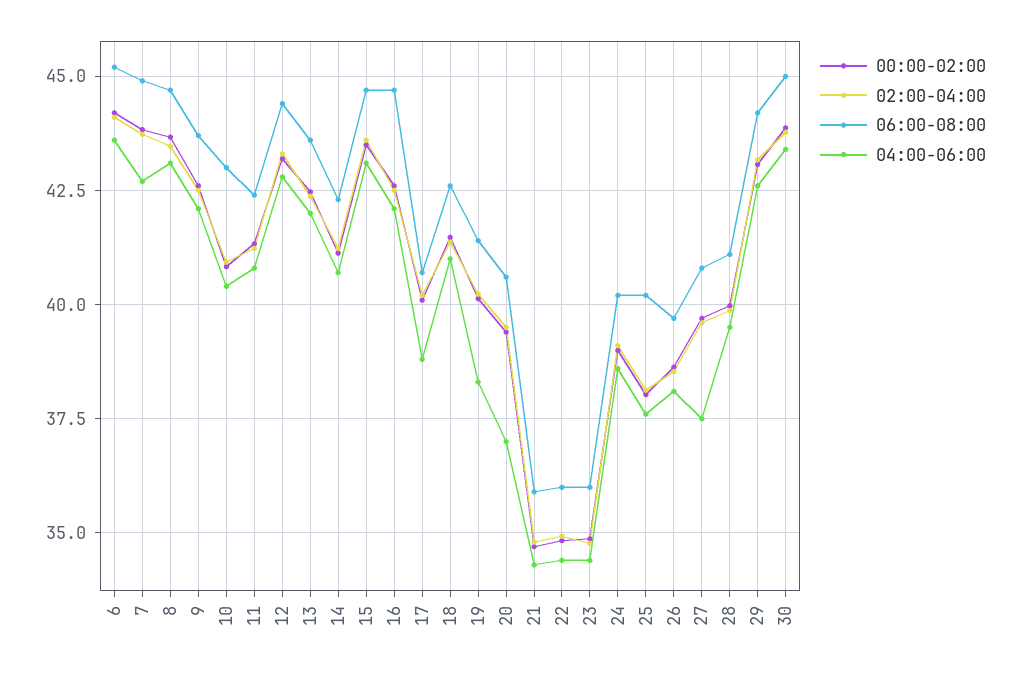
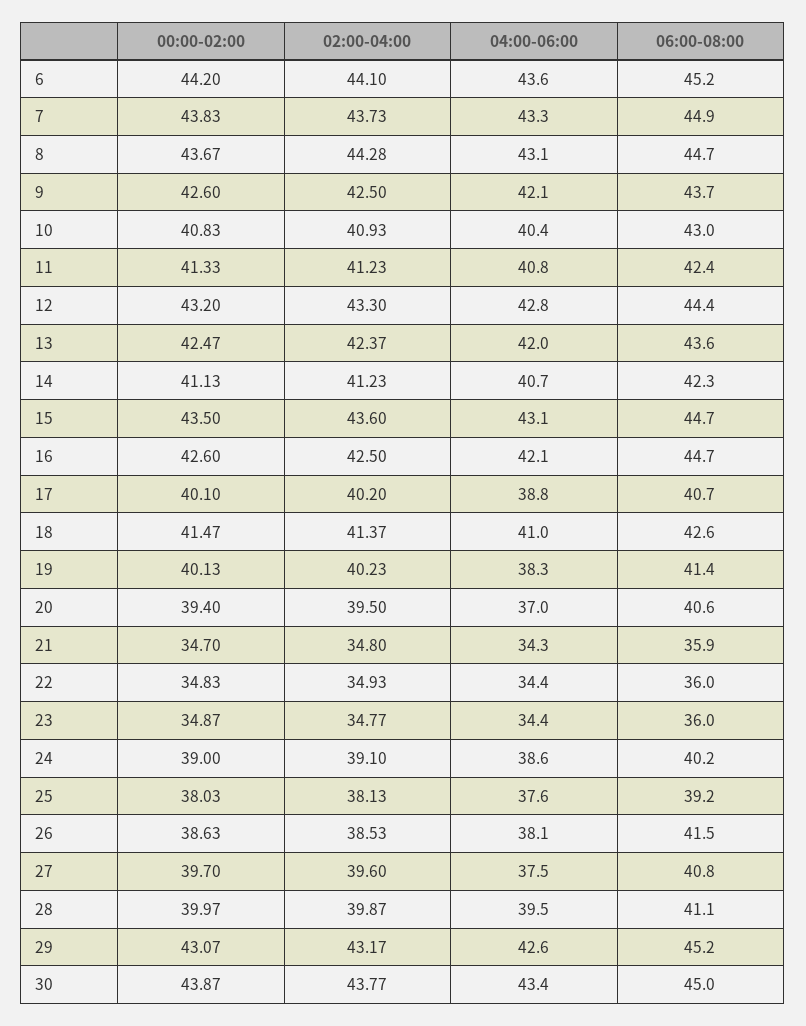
04:00-06:00, 7: 42.75 -> 43.3
02:00-04:00, 8: 43.5 -> 44.28
06:00-08:00, 25: 40.25 -> 39.2
06:00-08:00, 26: 39.75 -> 41.5
06:00-08:00, 29: 44.25 -> 45.2

